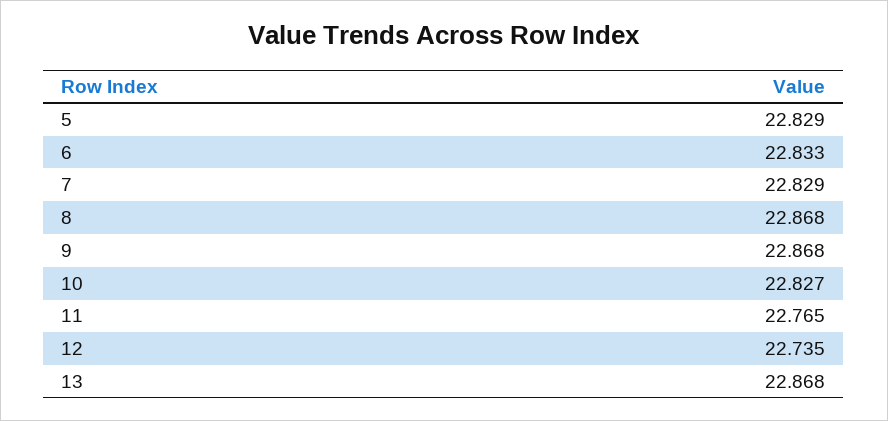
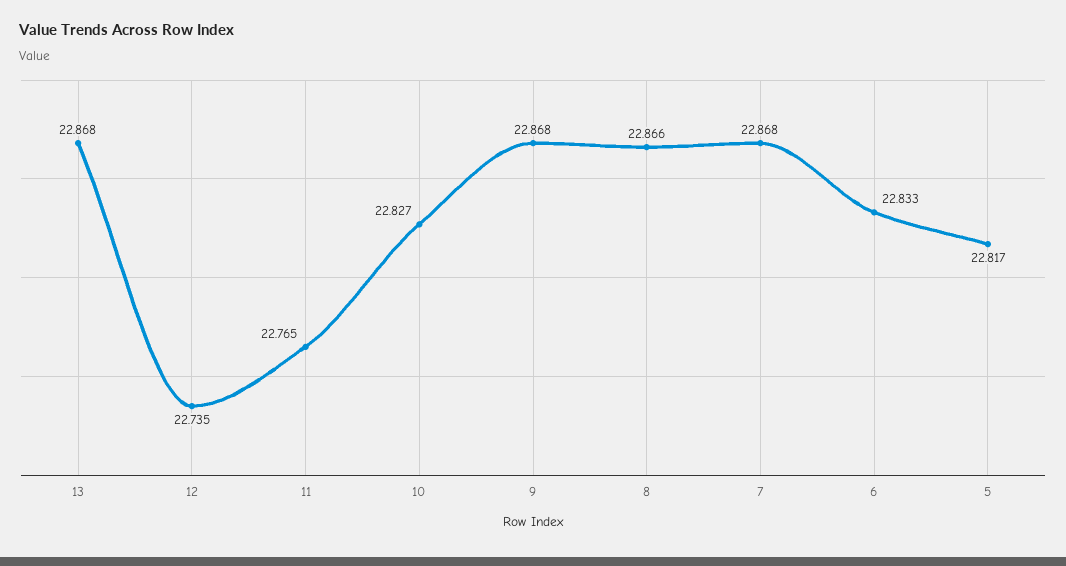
5: 22.829 -> 22.817
7: 22.829 -> 22.868
8: 22.868 -> 22.866

